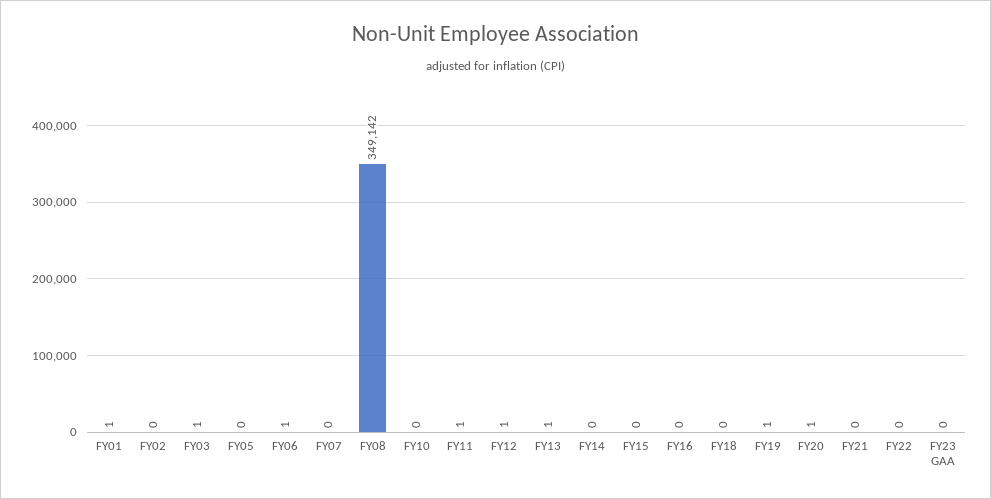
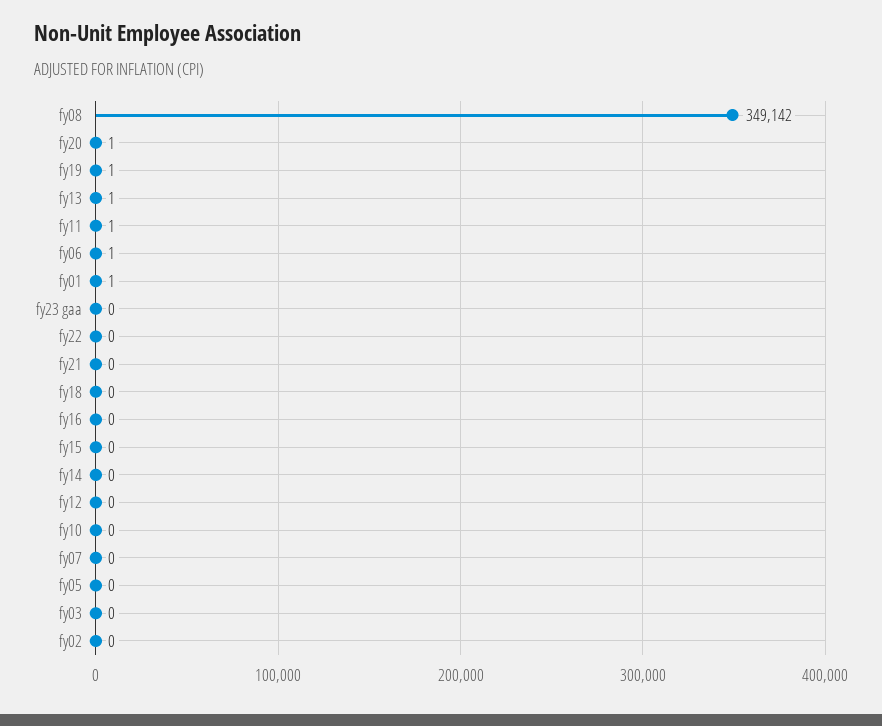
FY03: 1 -> 0
FY12: 1 -> 0

